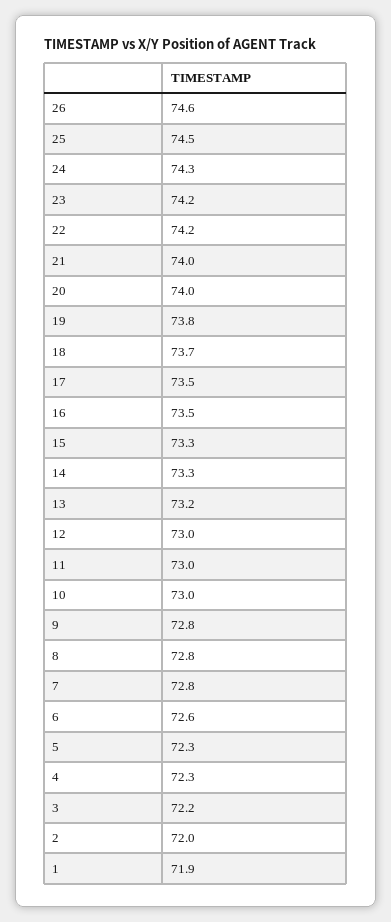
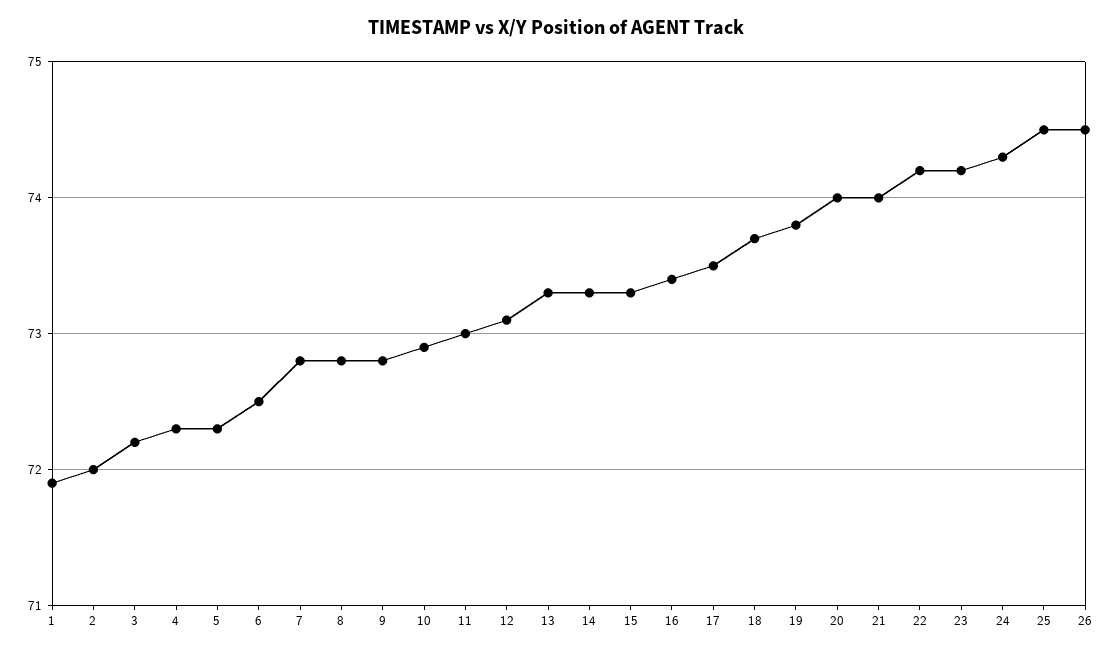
26: 74.6 -> 74.5
16: 73.5 -> 73.4
13: 73.2 -> 73.3
12: 73 -> 73.1
10: 73 -> 72.9
6: 72.6 -> 72.5

